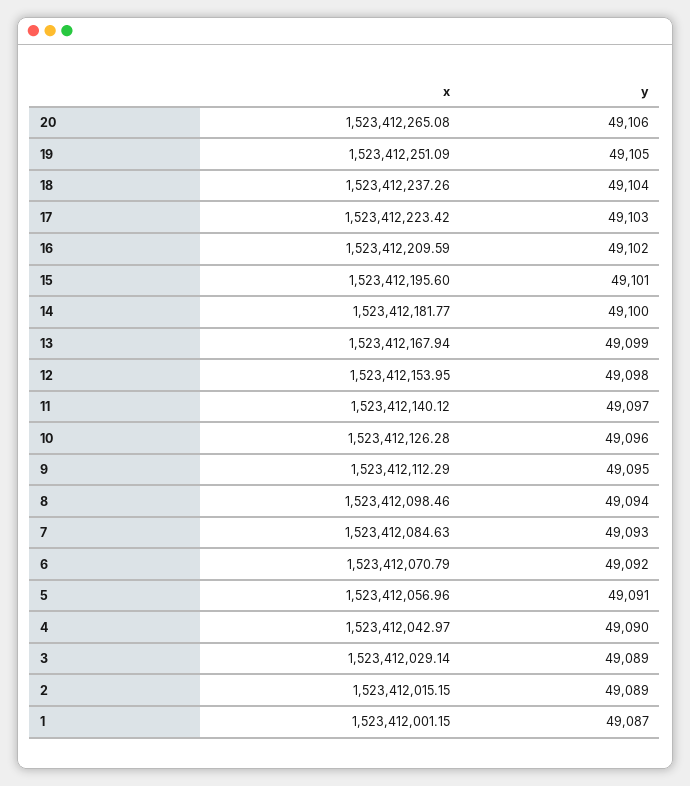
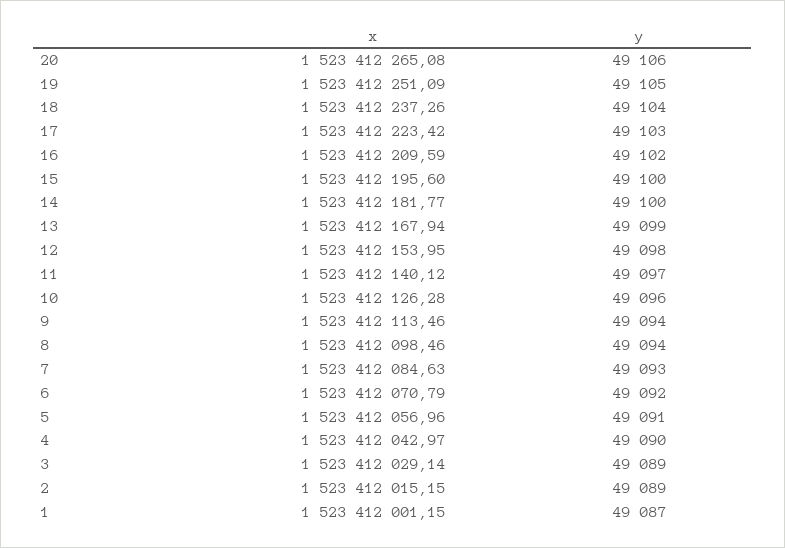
y, 15: 49101 -> 49100
x, 9: 1523412112.29 -> 1523412113.46
y, 9: 49095 -> 49094

